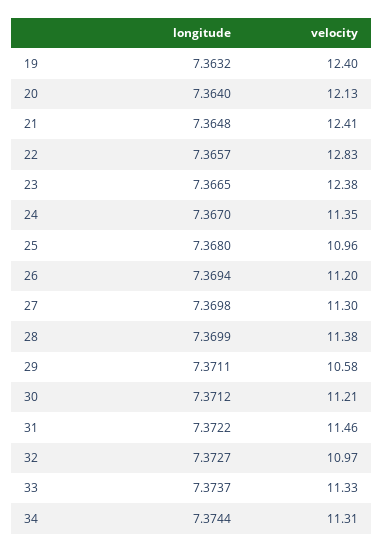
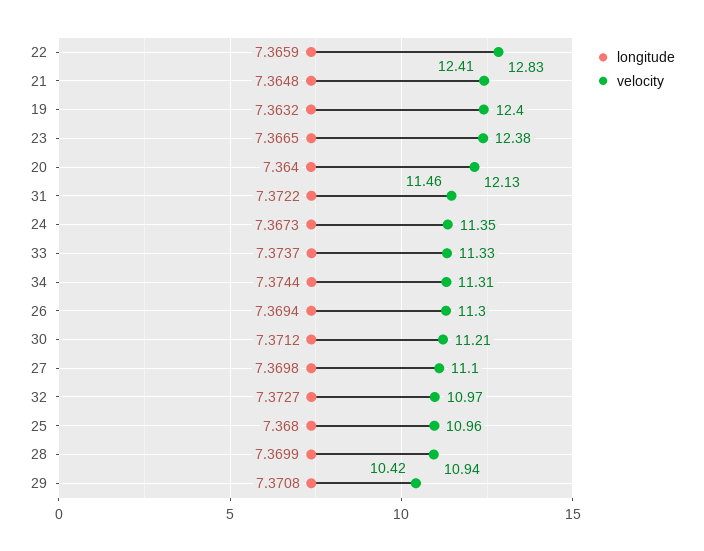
longitude, 22: 7.3657 -> 7.3659
longitude, 24: 7.367 -> 7.3673
velocity, 26: 11.2 -> 11.3
velocity, 27: 11.3 -> 11.1
velocity, 28: 11.38 -> 10.94
longitude, 29: 7.3711 -> 7.3708
velocity, 29: 10.58 -> 10.42

